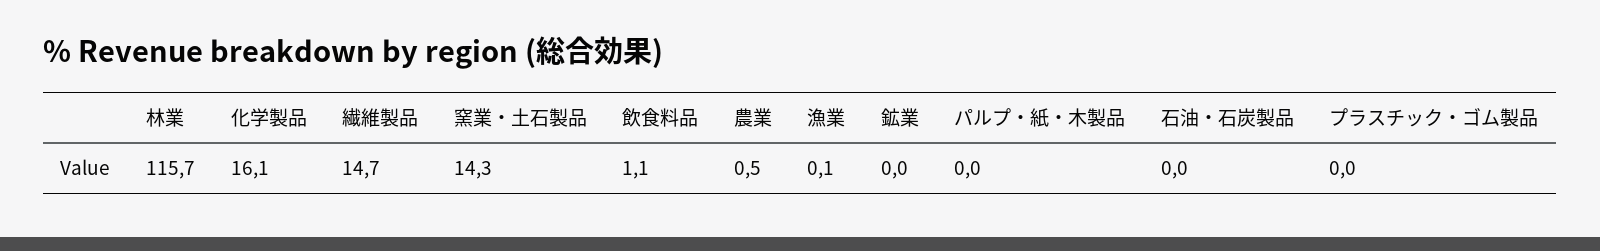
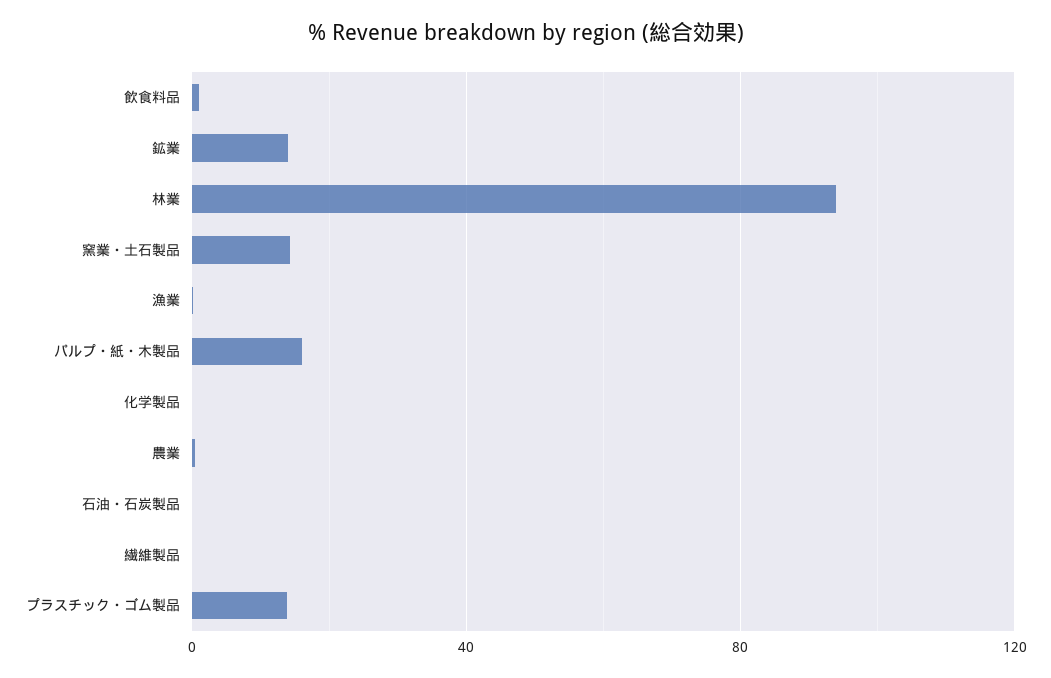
林業: 115.7 -> 95
化学製品: 16.1 -> 0
繊維製品: 14.7 -> 0
鉱業: 0 -> 15
パルプ・紙・木製品: 0 -> 15
プラスチック・ゴム製品: 0 -> 15

